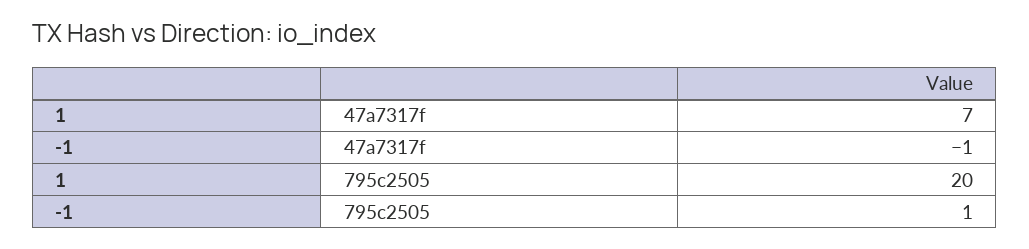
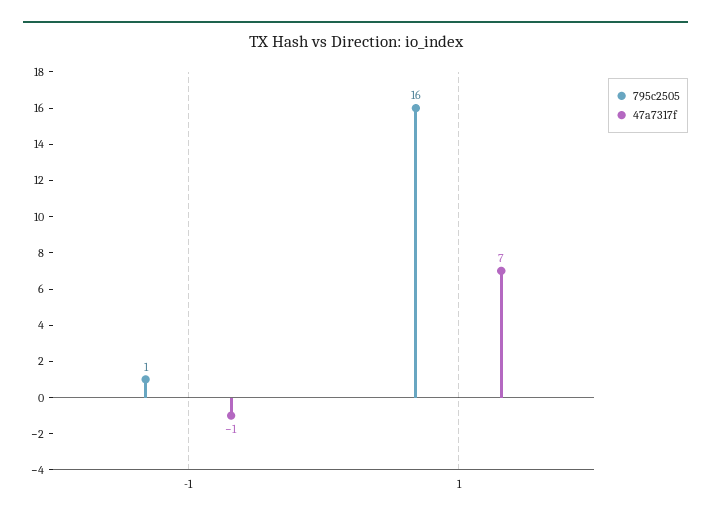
795c2505, 1: 20 -> 16

